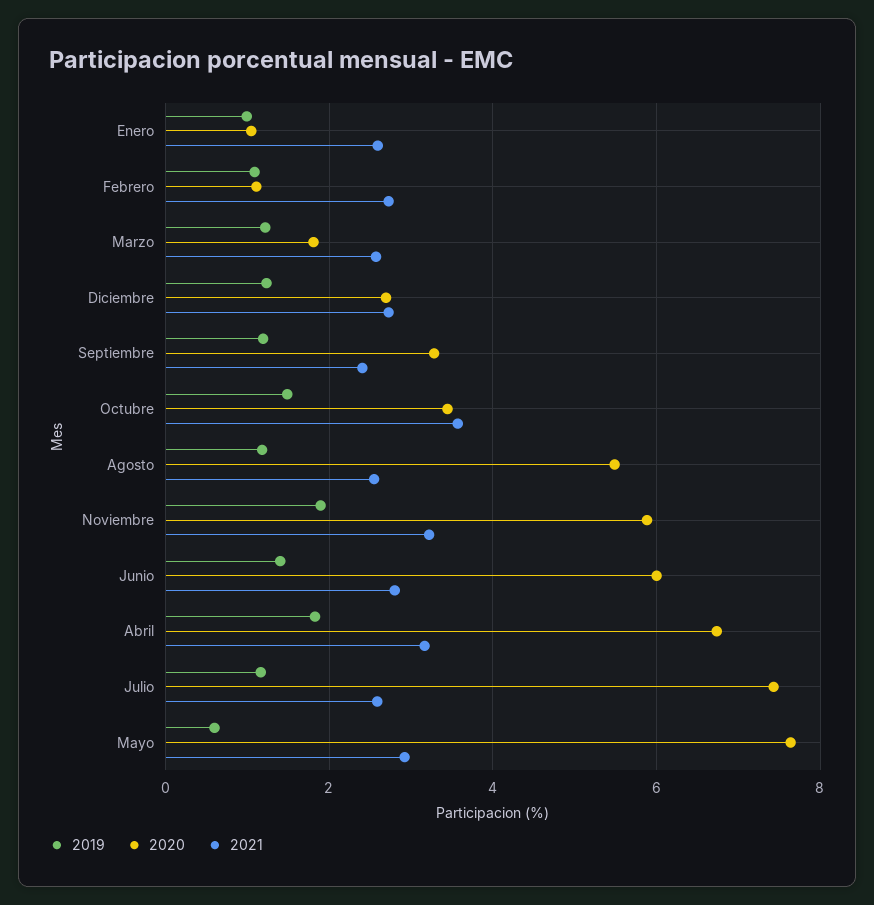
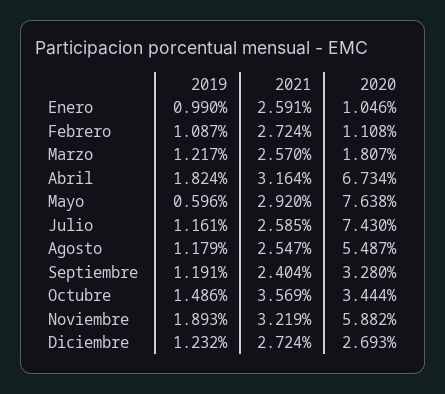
2019, Junio: 1.4 -> none
2020, Junio: 6 -> none
2021, Junio: 2.8 -> none

